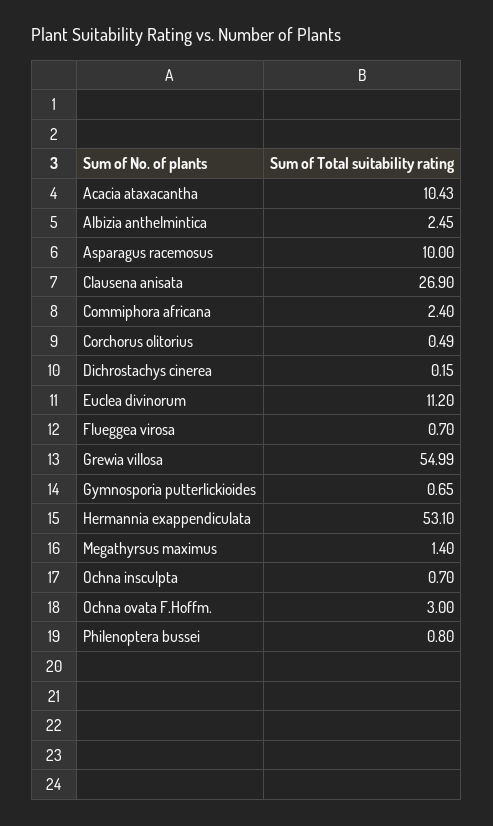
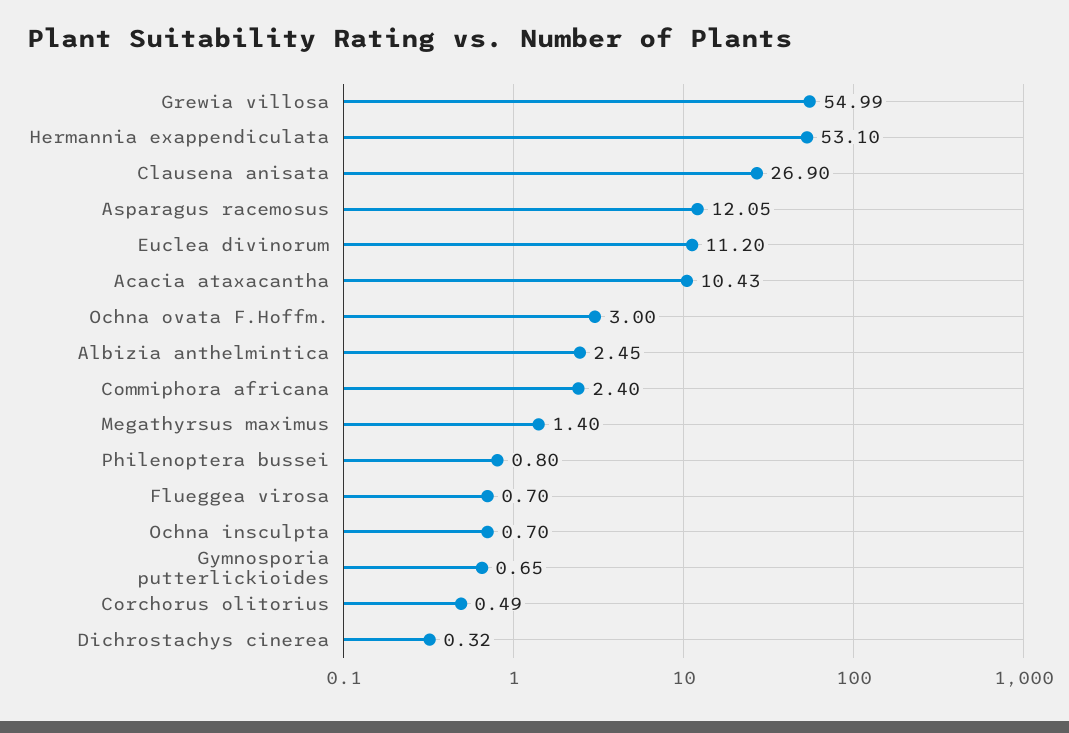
Asparagus racemosus: 10 -> 12.05
Dichrostachys cinerea: 0.15 -> 0.32

